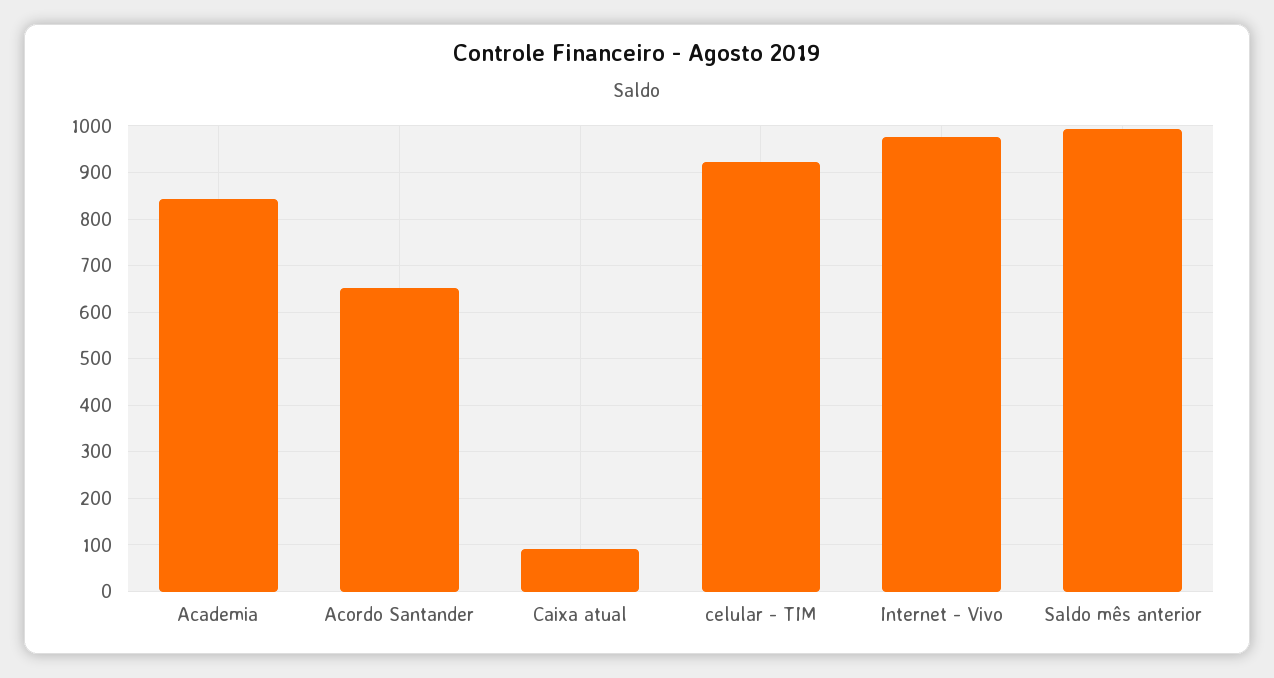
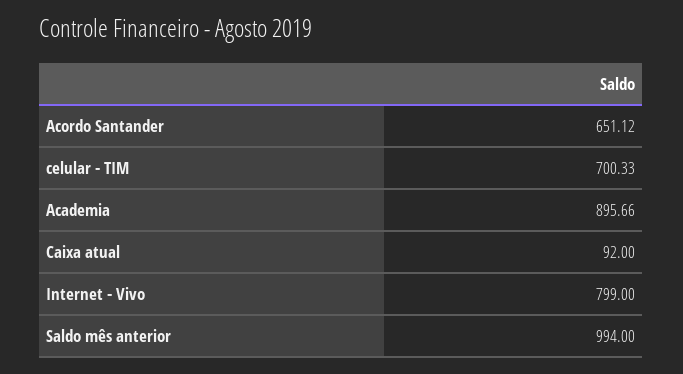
Academia: 840 -> 895.66
celular - TIM: 920 -> 700.33
Internet - Vivo: 980 -> 799

